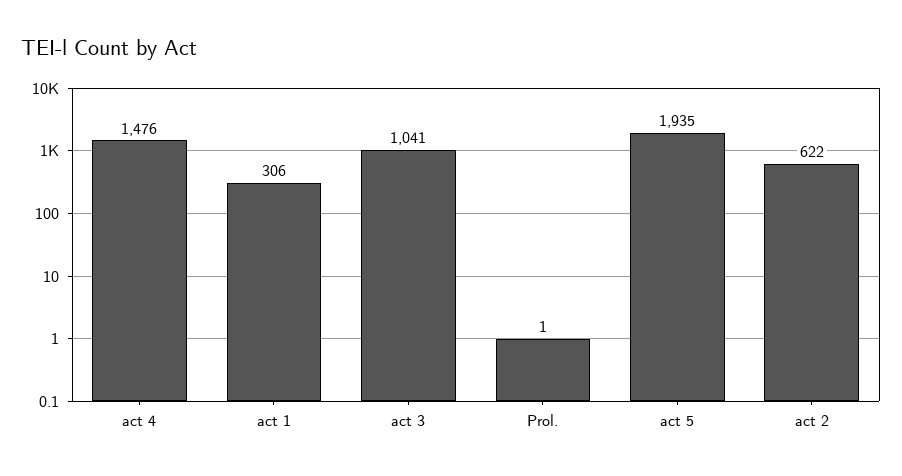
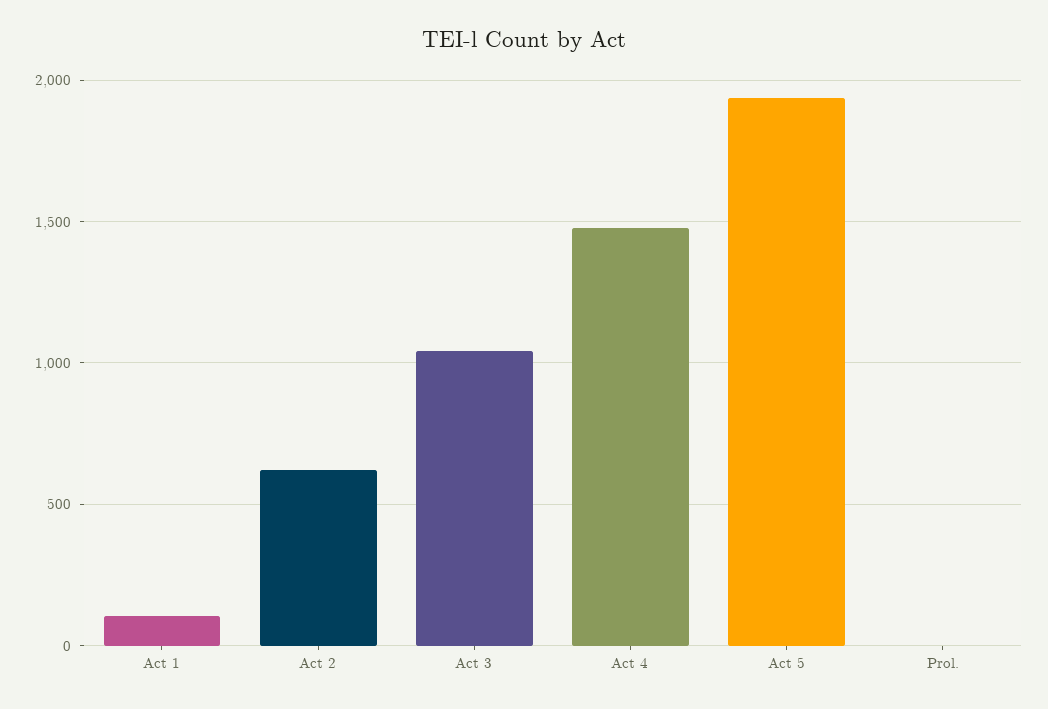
act 1: 306 -> 100

